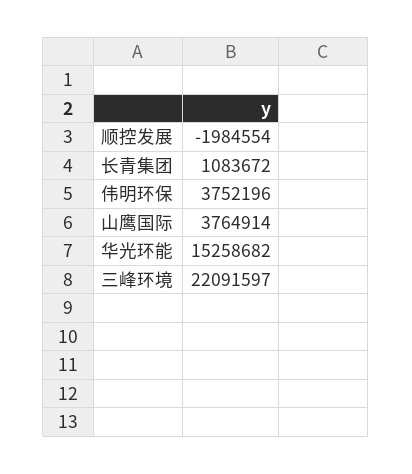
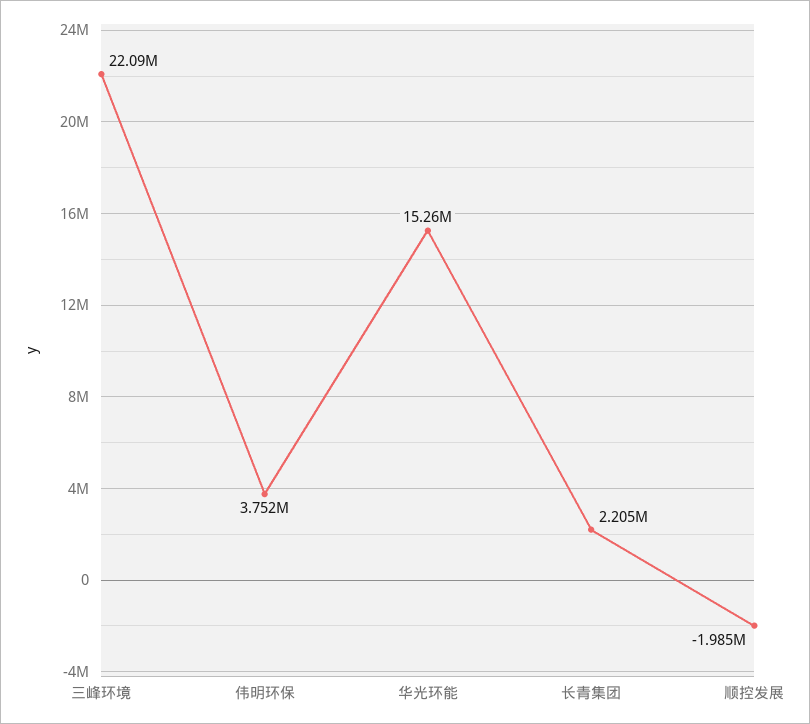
长青集团: 1083672 -> 2205000
山鹰国际: 3764914 -> none

